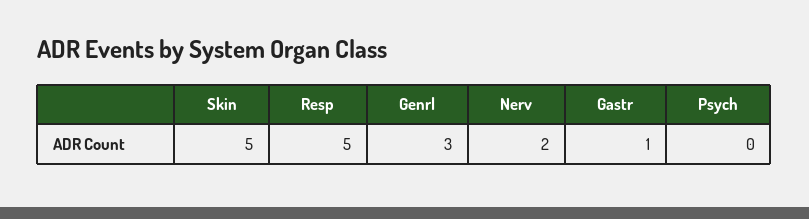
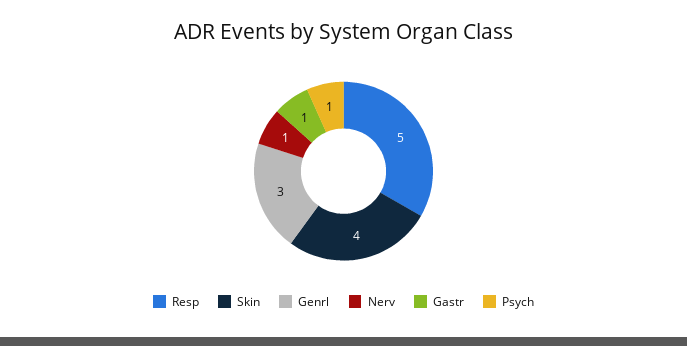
Skin: 5 -> 4
Nerv: 2 -> 1
Psych: 0 -> 1

